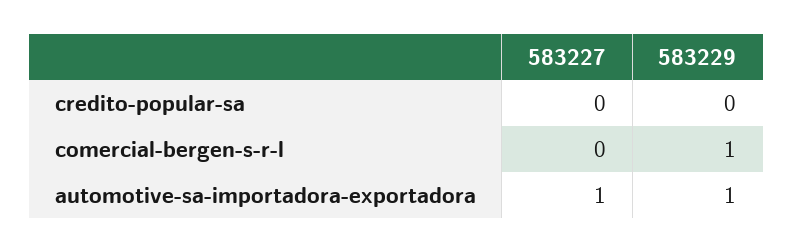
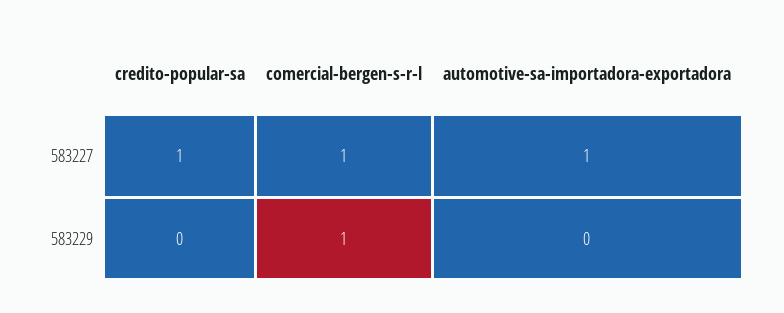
583227, credito-popular-sa: 0 -> 1
583227, comercial-bergen-s-r-l: 0 -> 1
583229, automotive-sa-importadora-exportadora: 1 -> 0

